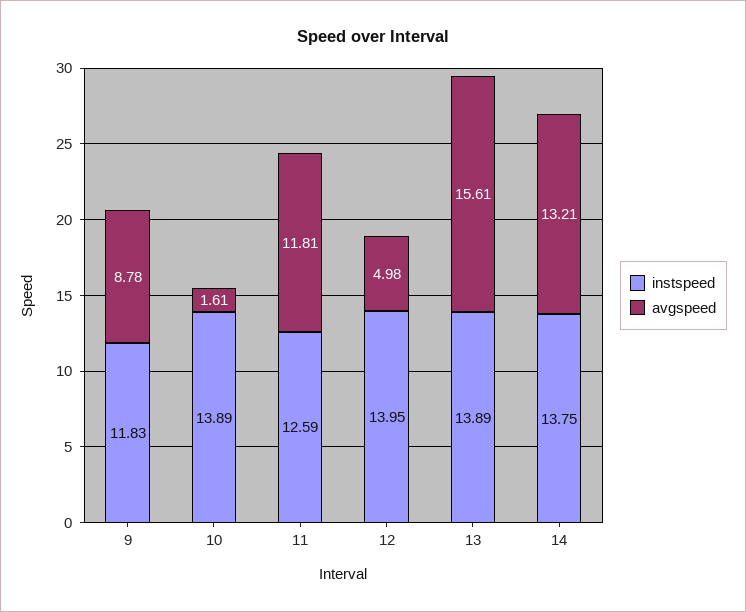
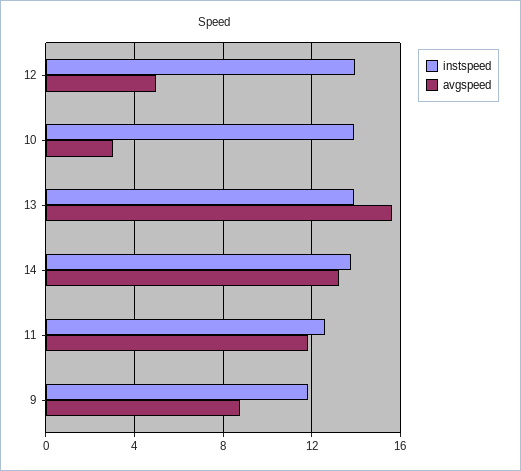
avgspeed, 10: 1.61 -> 3

